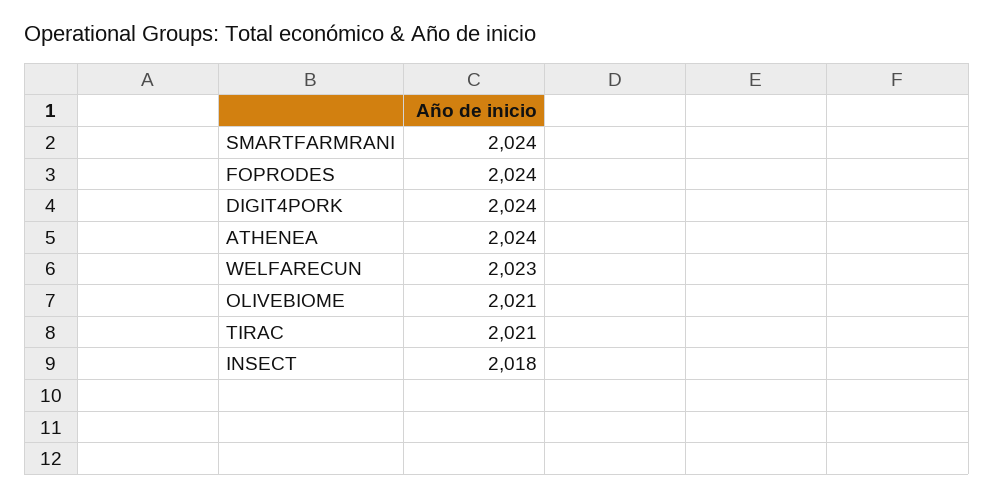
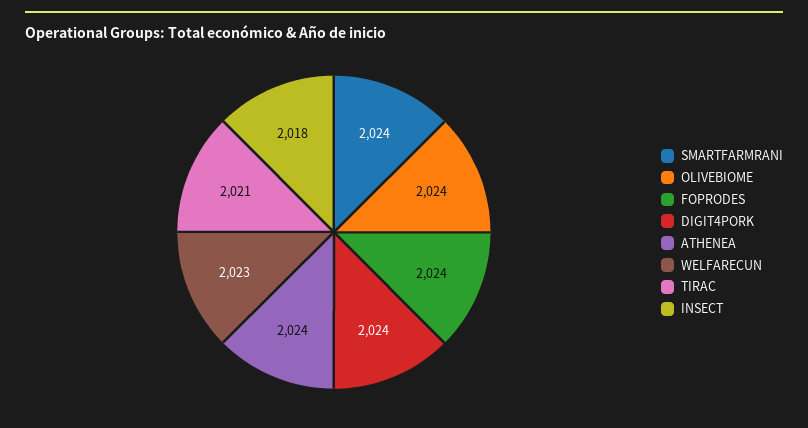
OLIVEBIOME: 2021 -> 2024

